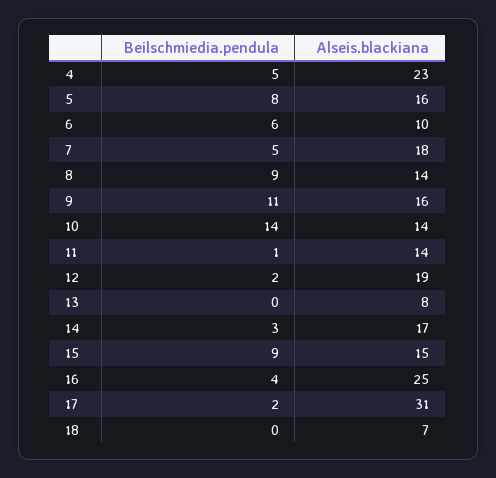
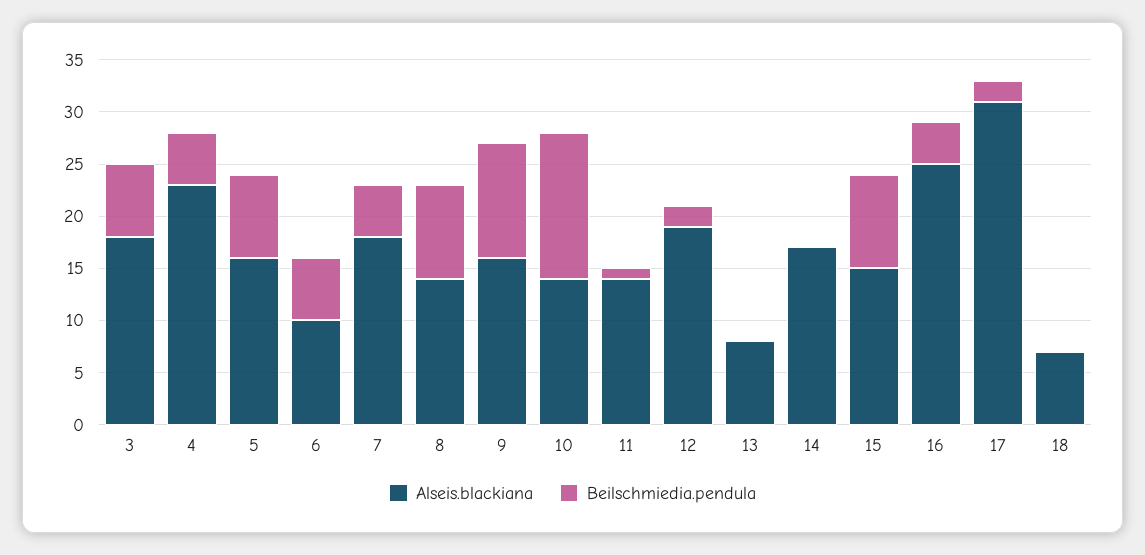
Beilschmiedia.pendula, 14: 3 -> 0
Alseis.blackiana, 3: none -> 18
Beilschmiedia.pendula, 3: none -> 7

